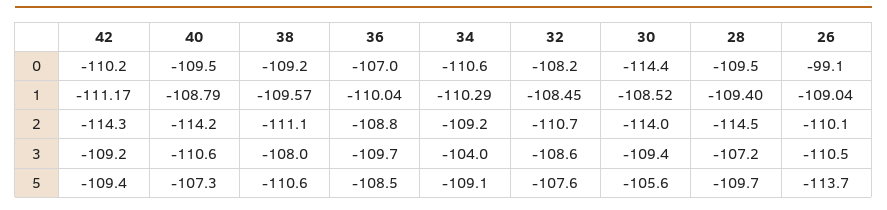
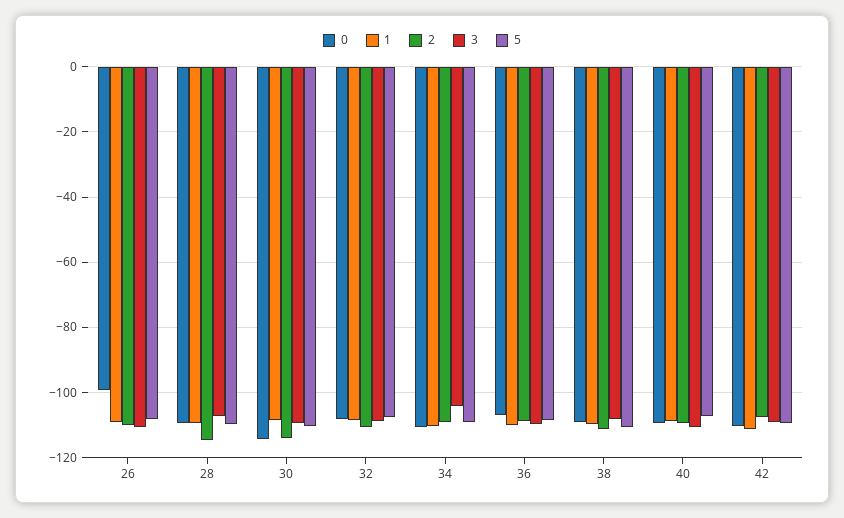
2, 42: -114.3 -> -108
2, 40: -114.2 -> -110
5, 30: -105.6 -> -110
5, 26: -113.7 -> -108

